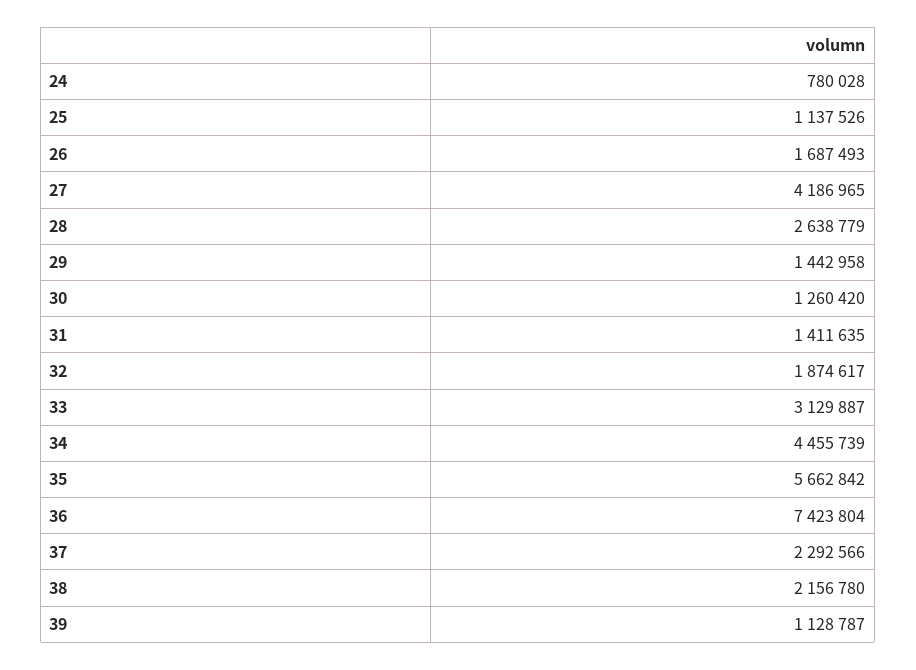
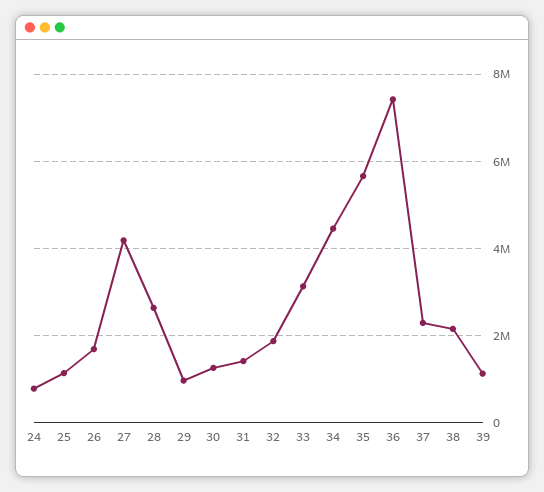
29: 1442958 -> 1000000

